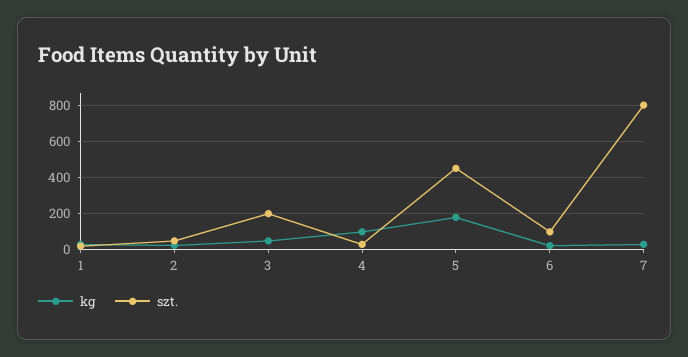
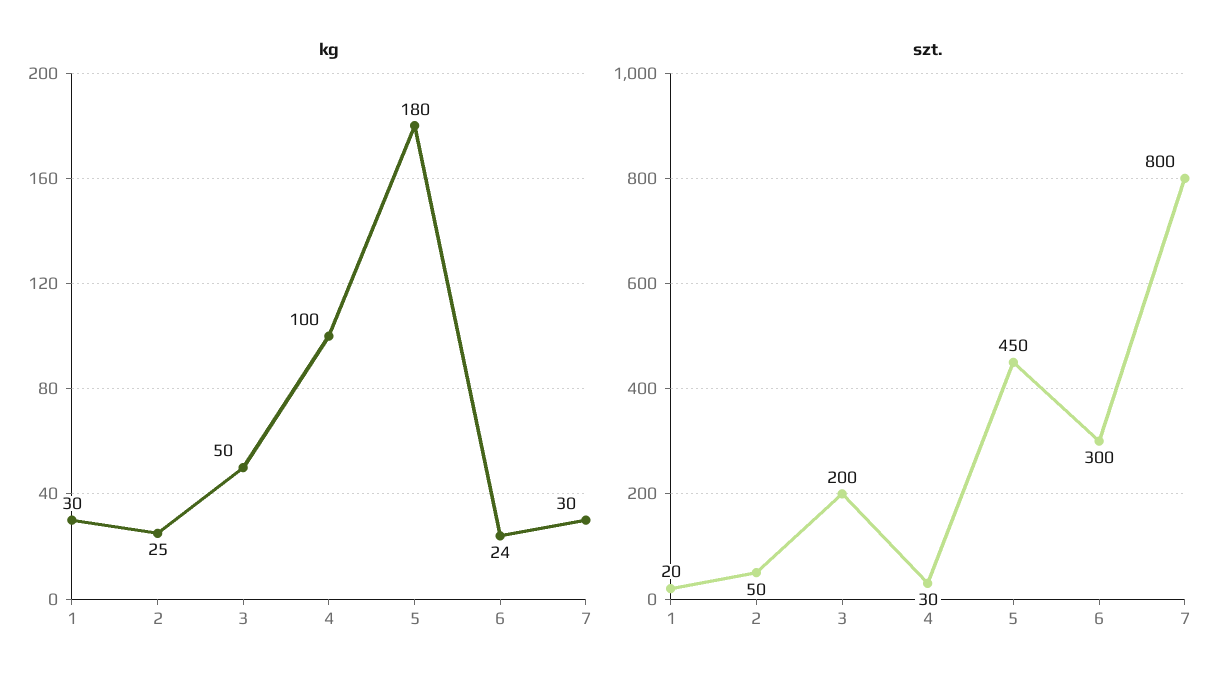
szt., 6: 100 -> 300

